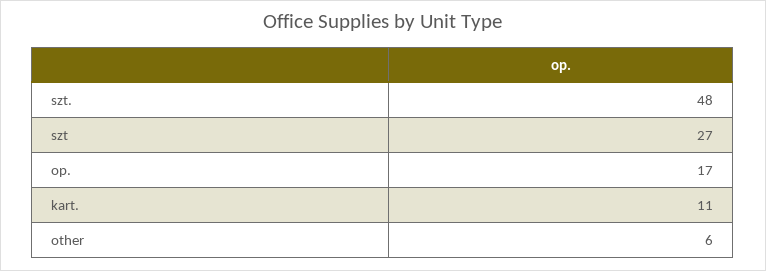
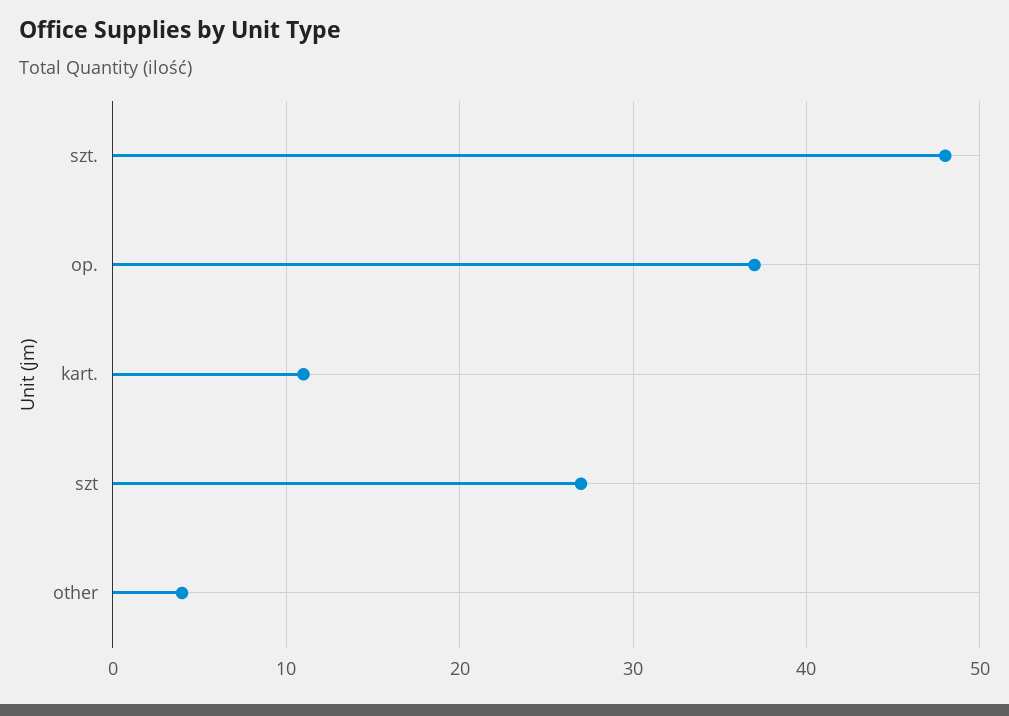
op.: 17 -> 37
other: 6 -> 4

